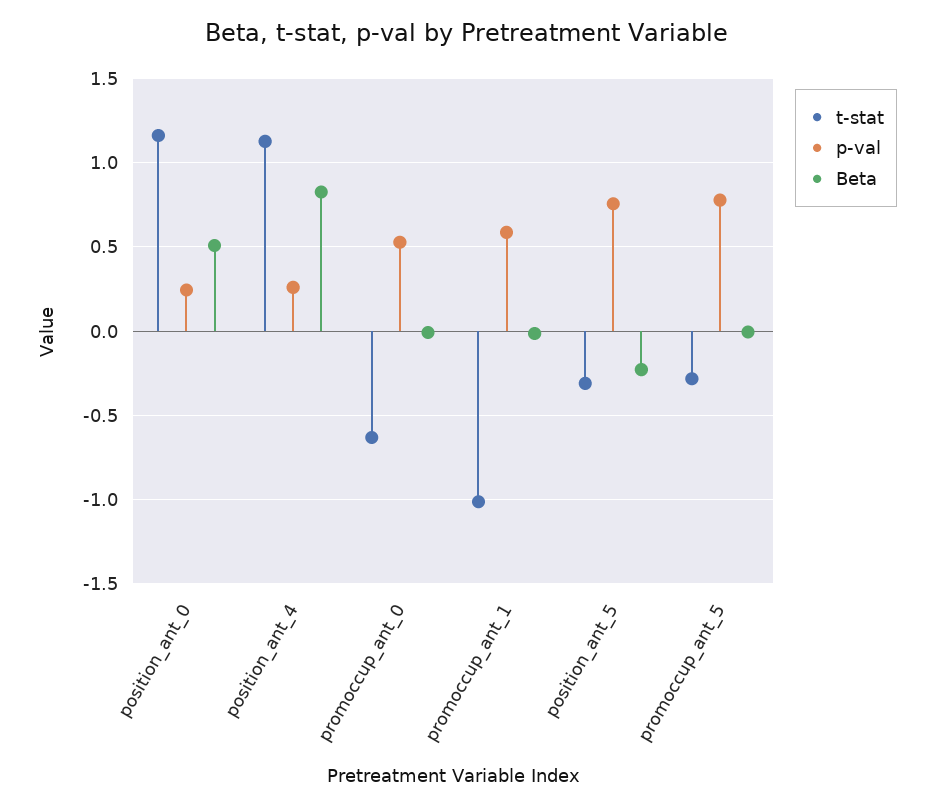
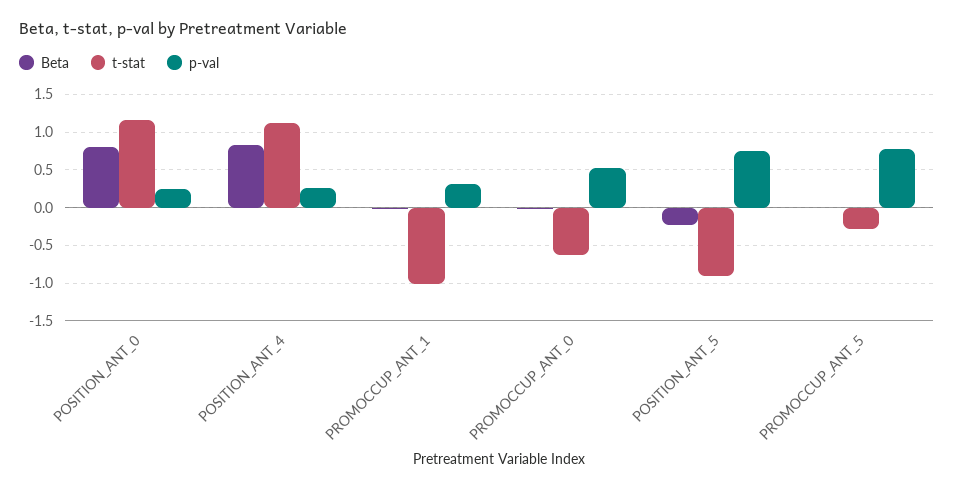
Beta, position_ant_0: 0.5 -> 0.8
p-val, promoccup_ant_1: 0.6 -> 0.3
t-stat, position_ant_5: -0.3 -> -0.9

